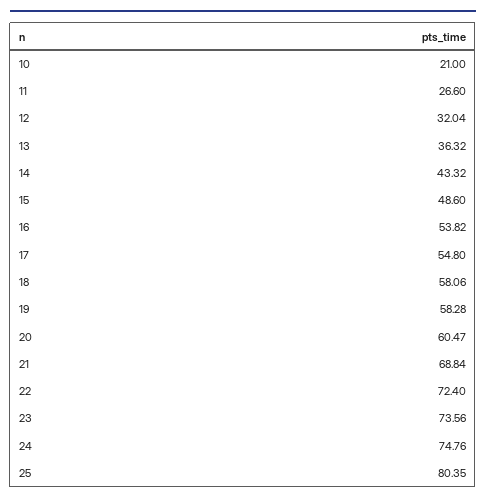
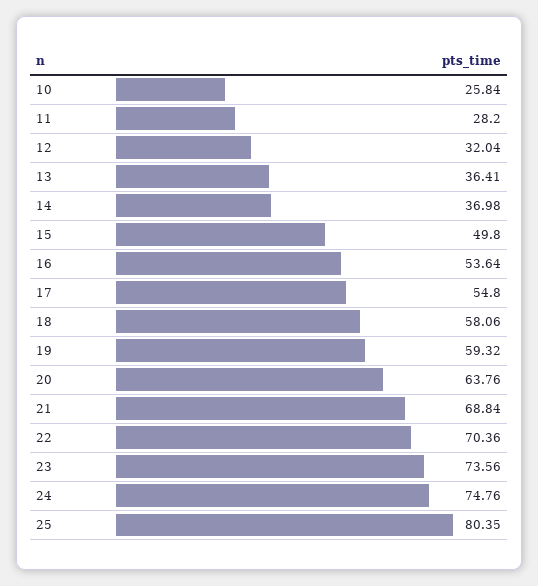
10: 21 -> 25.84
11: 26.6 -> 28.2
13: 36.32 -> 36.41
14: 43.32 -> 36.98
15: 48.6 -> 49.8
16: 53.82 -> 53.64
19: 58.28 -> 59.32
20: 60.47 -> 63.76
22: 72.4 -> 70.36

